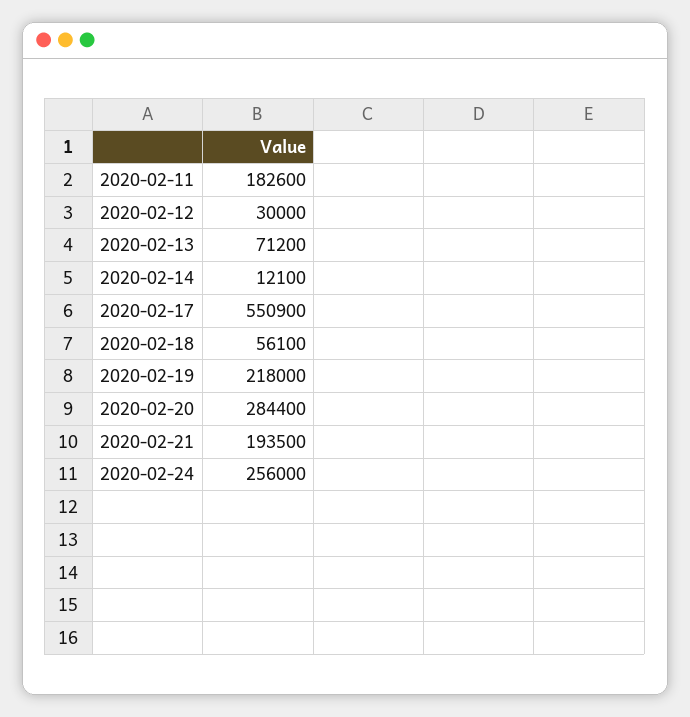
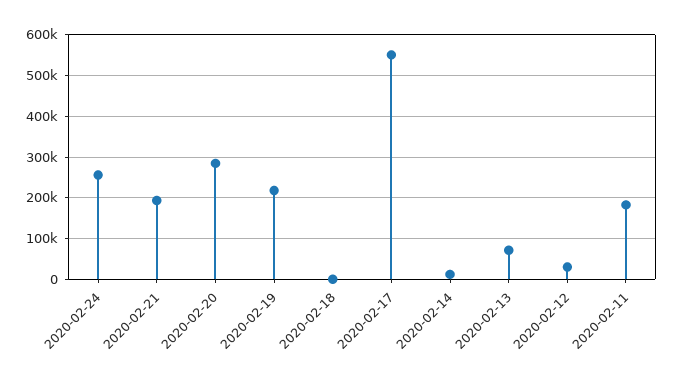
2020-02-18: 56100 -> 0

